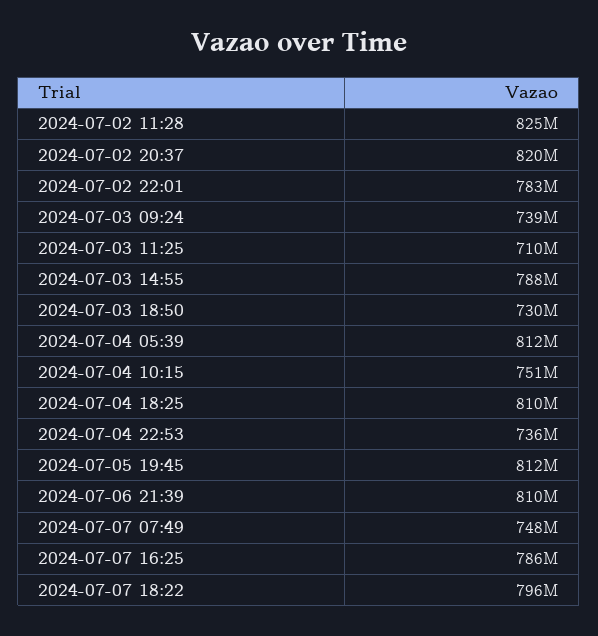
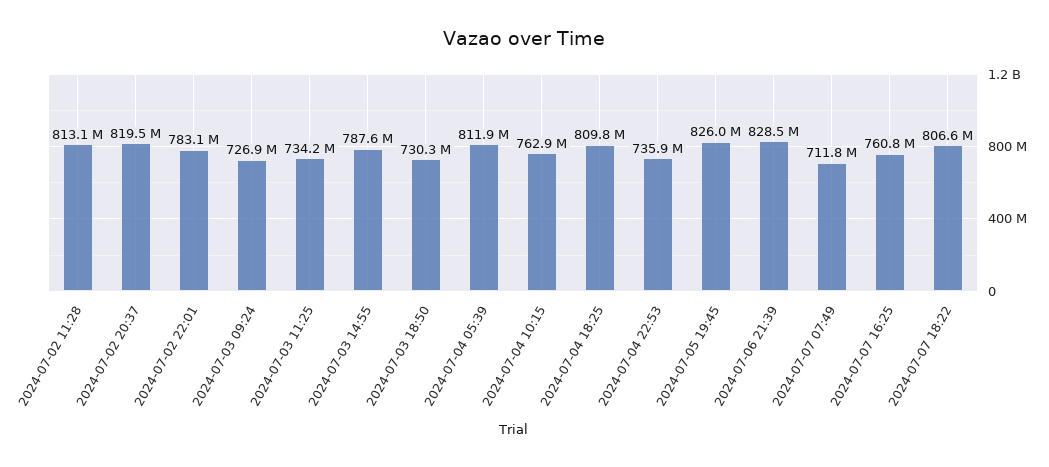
2024-07-02 11:28: 825000000 -> 813100000
2024-07-03 09:24: 739000000 -> 726900000
2024-07-03 11:25: 710000000 -> 734200000
2024-07-04 10:15: 751000000 -> 762900000
2024-07-05 19:45: 812000000 -> 826000000
2024-07-06 21:39: 810000000 -> 828500000
2024-07-07 07:49: 748000000 -> 711800000
2024-07-07 16:25: 786000000 -> 760800000
2024-07-07 18:22: 796000000 -> 806600000

